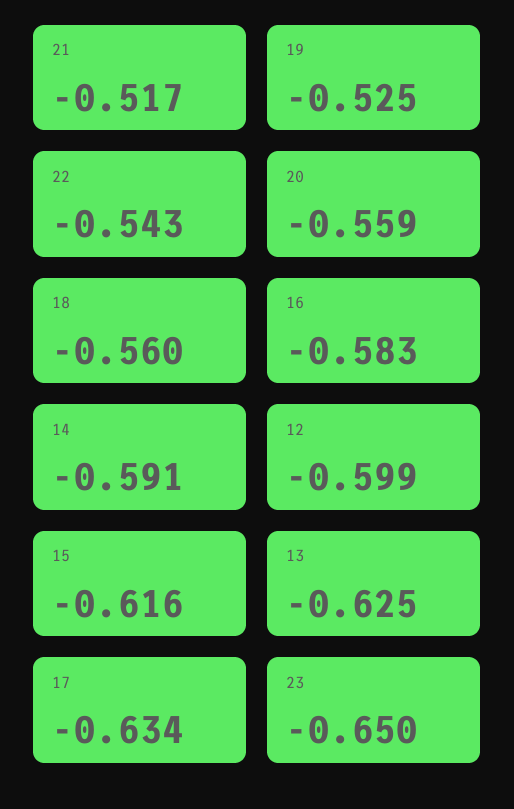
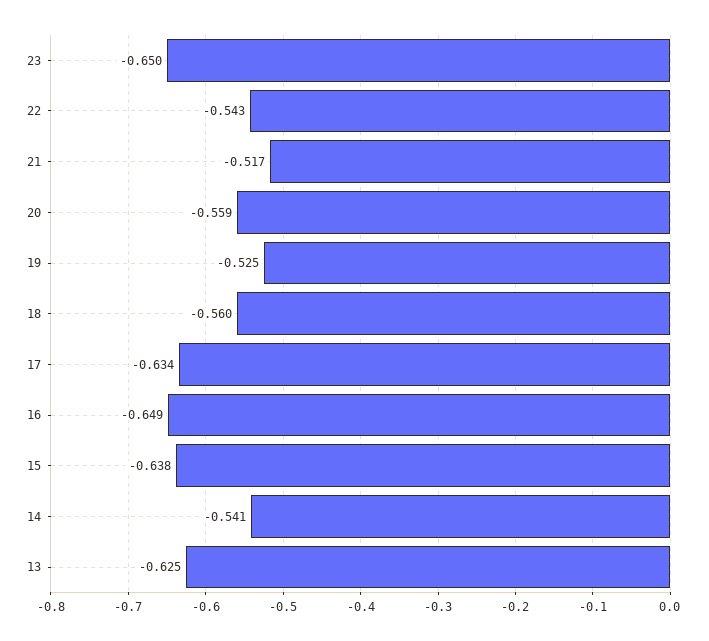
16: -0.583 -> -0.649
14: -0.591 -> -0.541
12: -0.599 -> none
15: -0.616 -> -0.638

